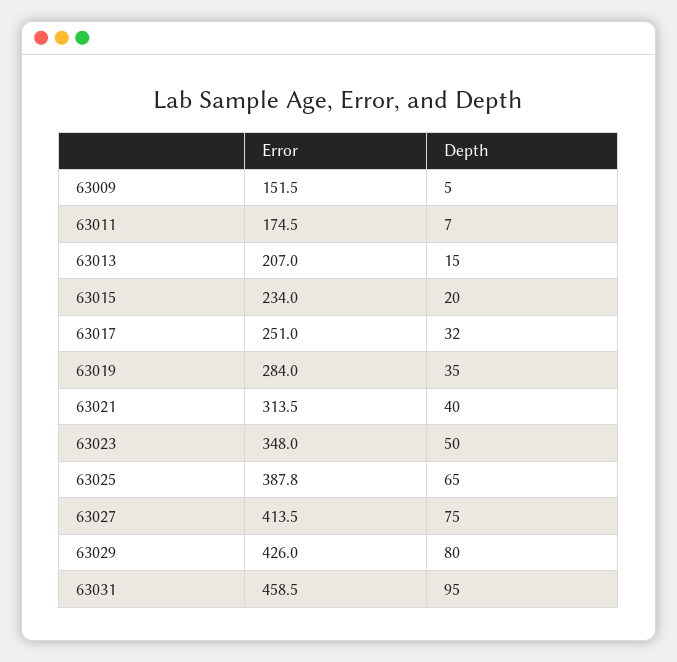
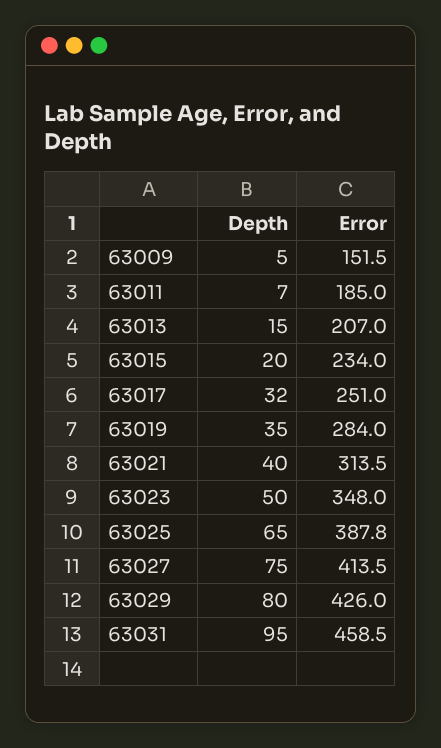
Error, 63011: 174.5 -> 185

